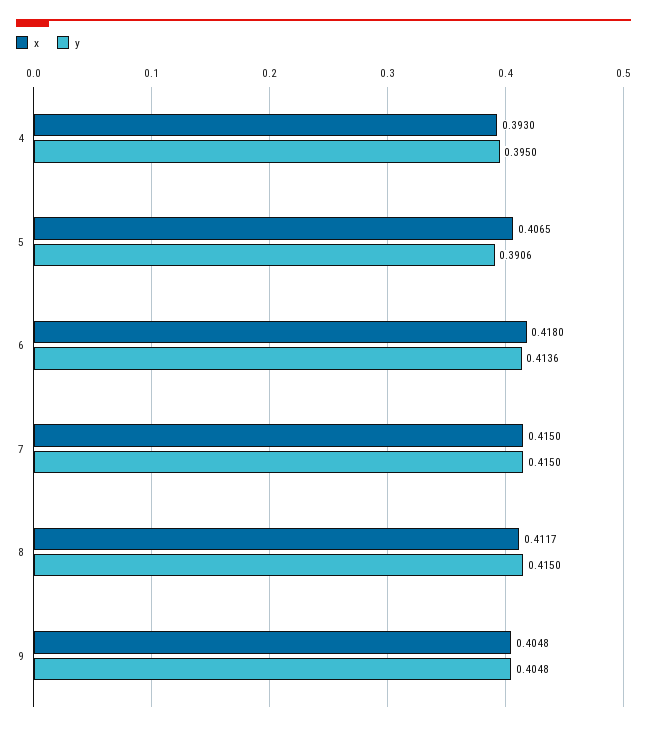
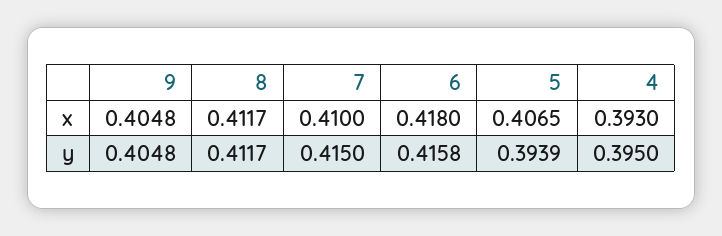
y, 5: 0.3906 -> 0.3939
y, 6: 0.4136 -> 0.4158
x, 7: 0.415 -> 0.41
y, 8: 0.415 -> 0.4117

